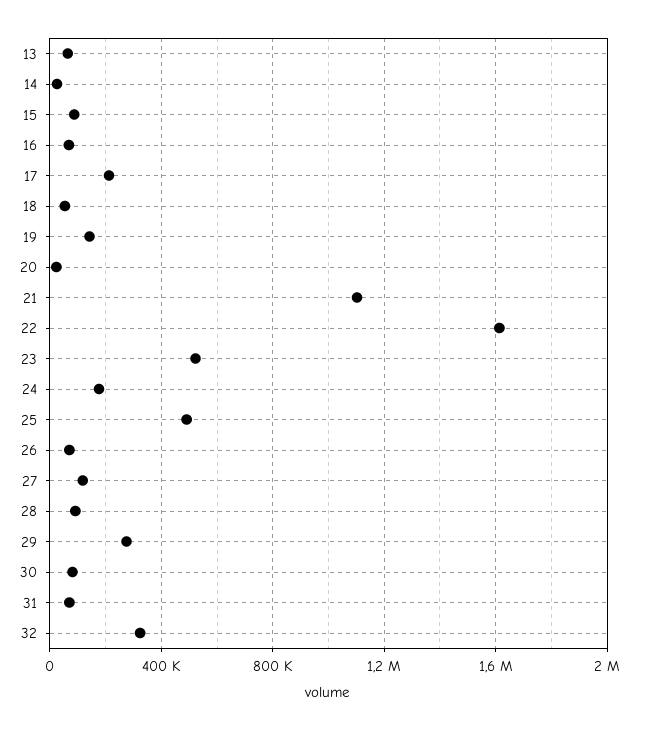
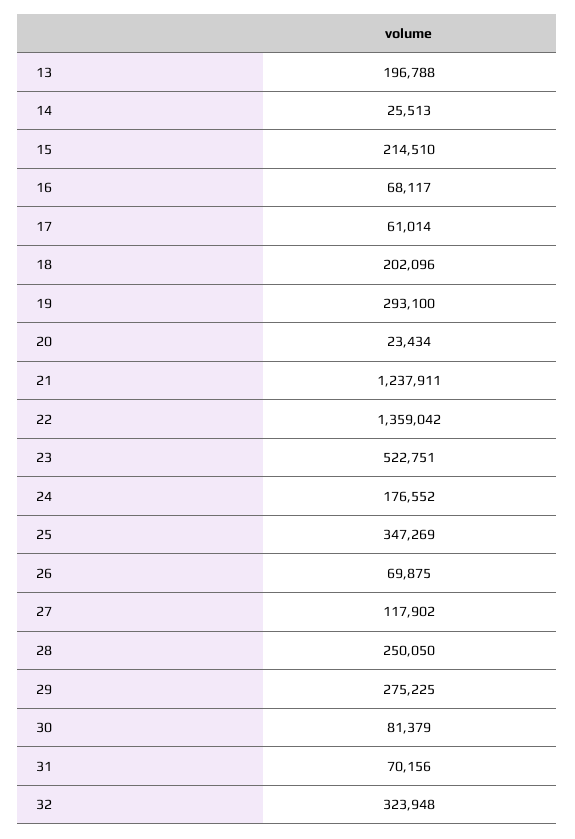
13: 50000 -> 196788
15: 100000 -> 214510
17: 200000 -> 61014
18: 50000 -> 202096
19: 150000 -> 293100
21: 1100000 -> 1237911
22: 1600000 -> 1359042
25: 500000 -> 347269
28: 100000 -> 250050

